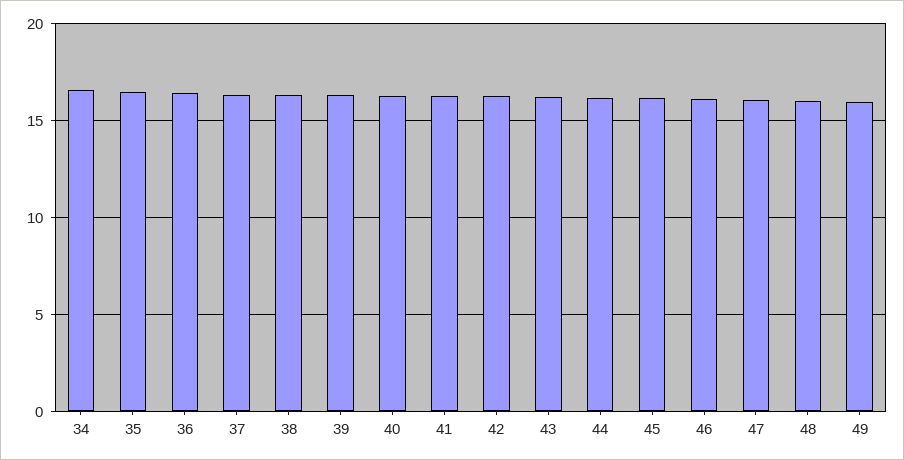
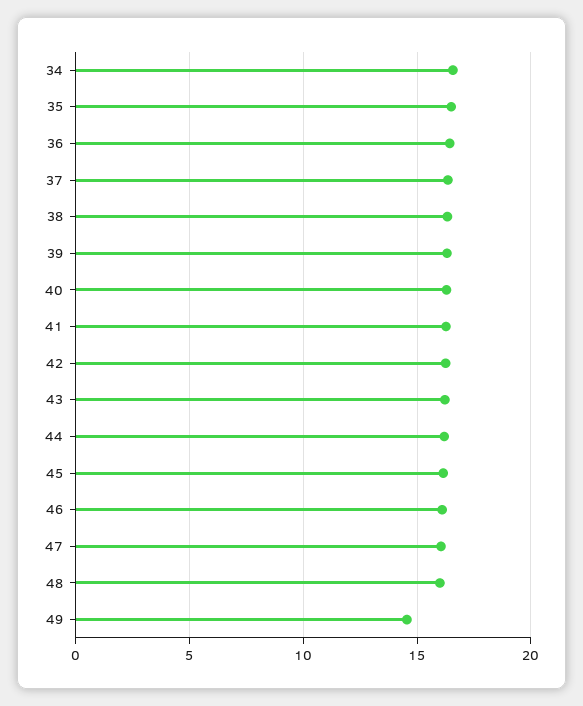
49: 16 -> 14.5

